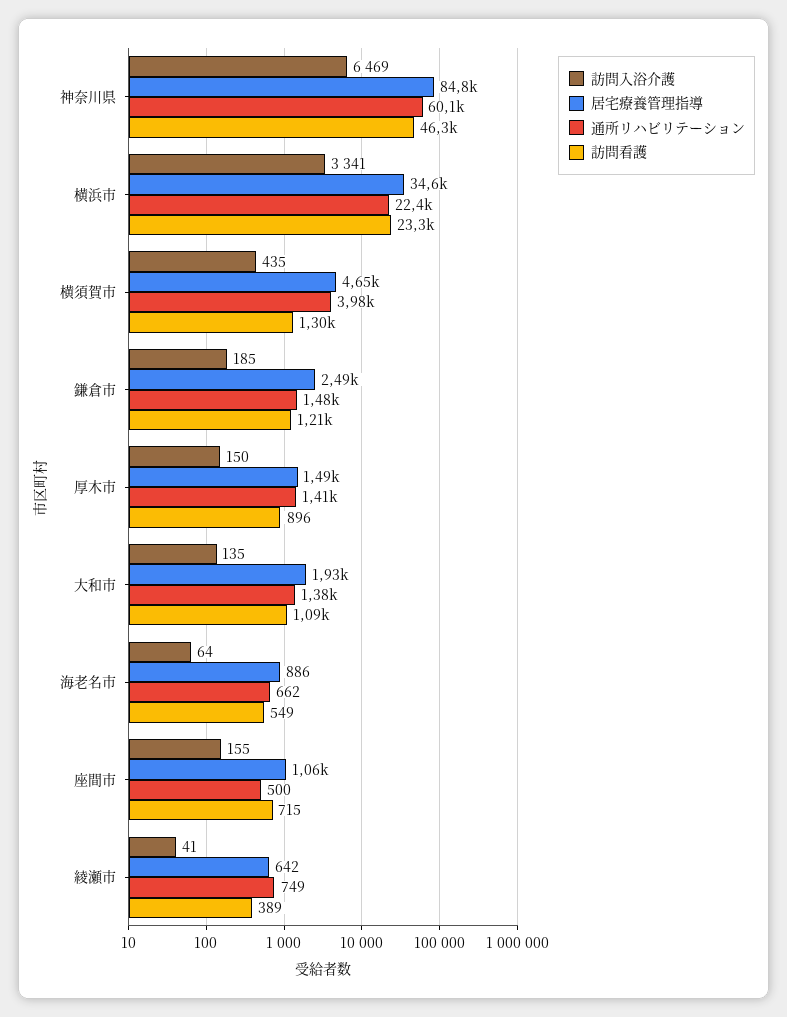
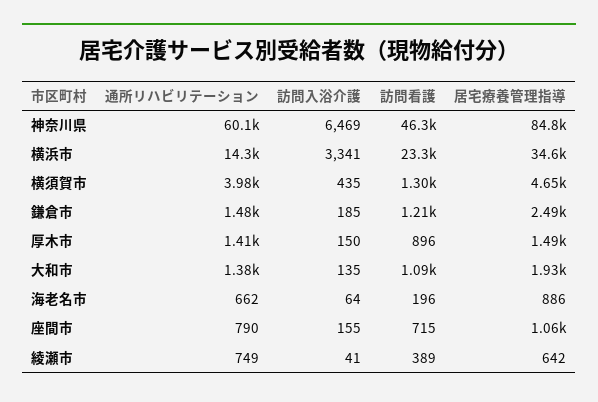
通所リハビリテーション, 横浜市: 22400 -> 14300
訪問看護, 海老名市: 549 -> 196
通所リハビリテーション, 座間市: 500 -> 790

